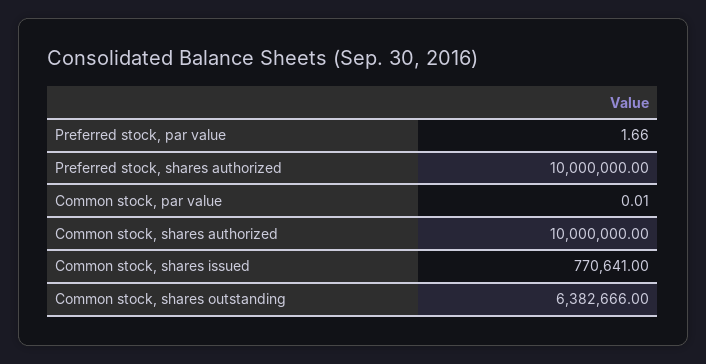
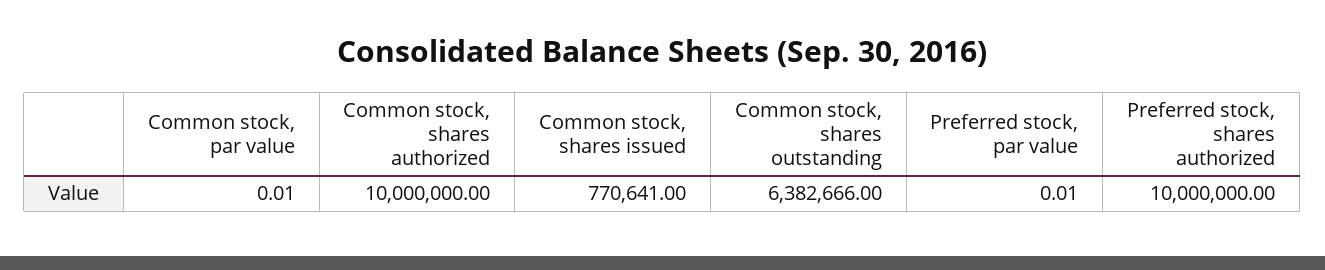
Preferred stock, par value: 1.66 -> 0.01

